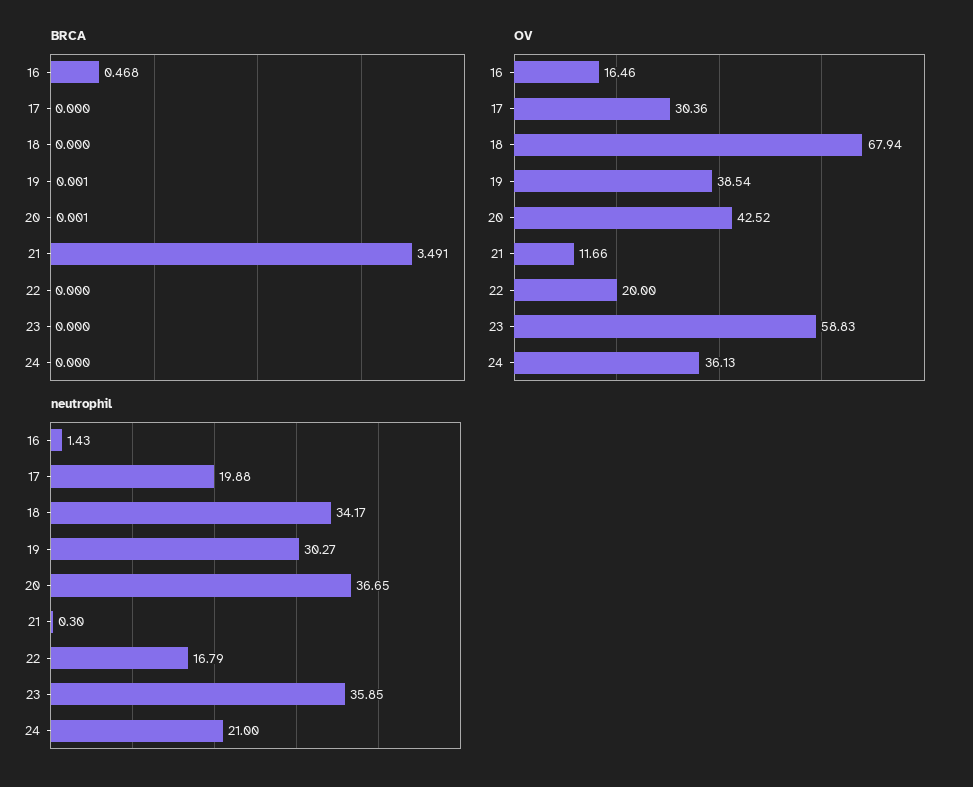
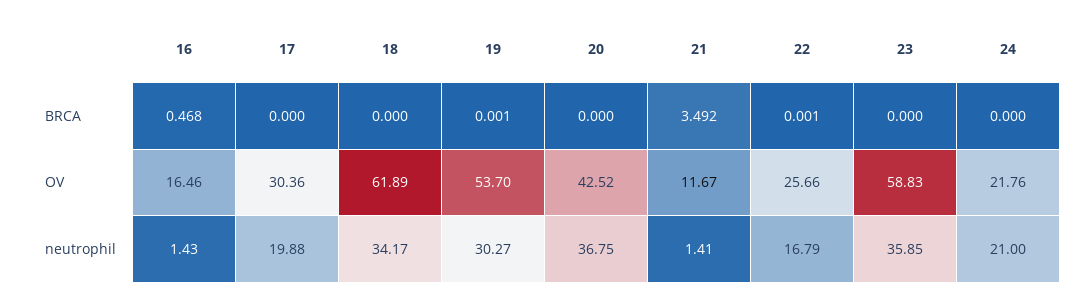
BRCA, 20: 0.001 -> 0
BRCA, 21: 3.491 -> 3.492
BRCA, 22: 0 -> 0.001
OV, 18: 67.94 -> 61.89
OV, 19: 38.54 -> 53.7
OV, 21: 11.66 -> 11.67
OV, 22: 20 -> 25.66
OV, 24: 36.13 -> 21.76
neutrophil, 20: 36.65 -> 36.75
neutrophil, 21: 0.3 -> 1.41

